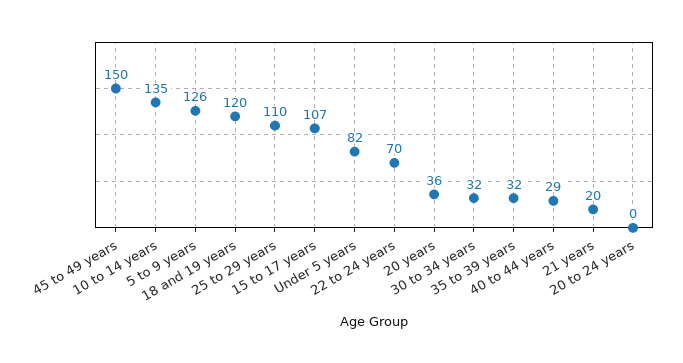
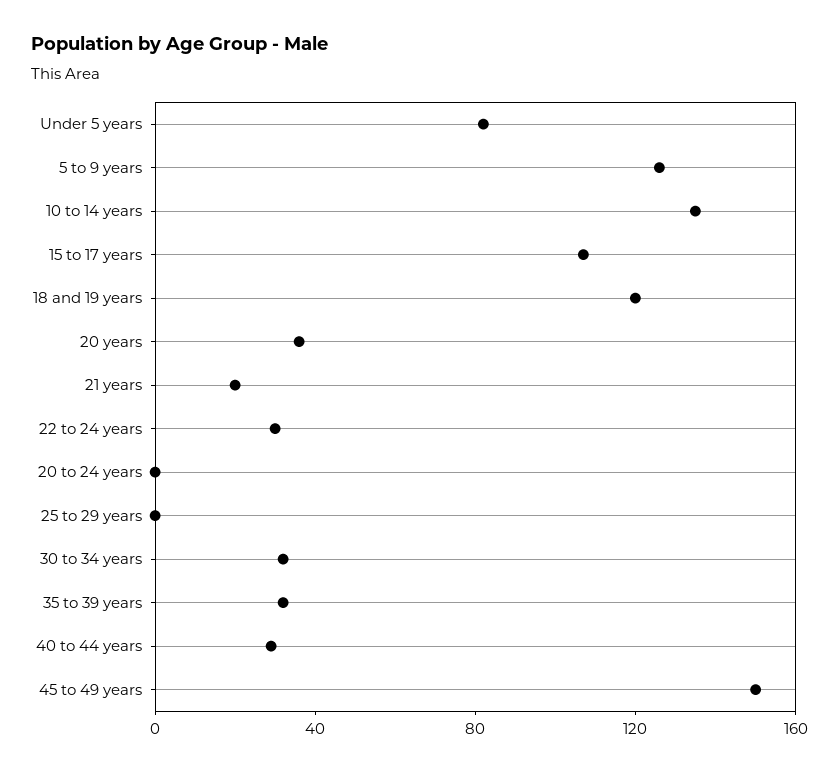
25 to 29 years: 110 -> 0
22 to 24 years: 70 -> 30

